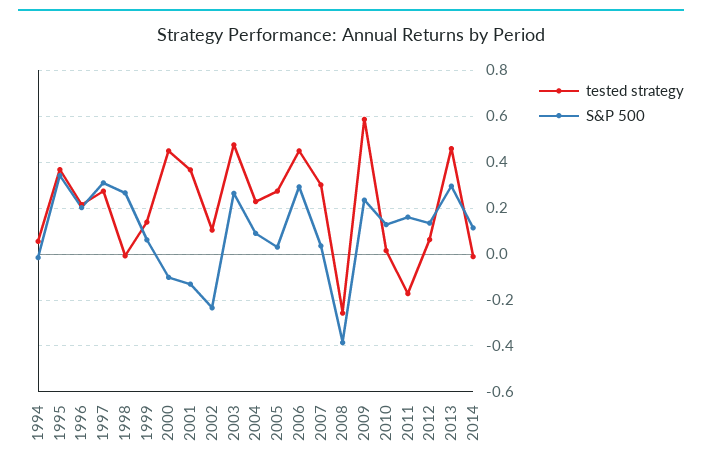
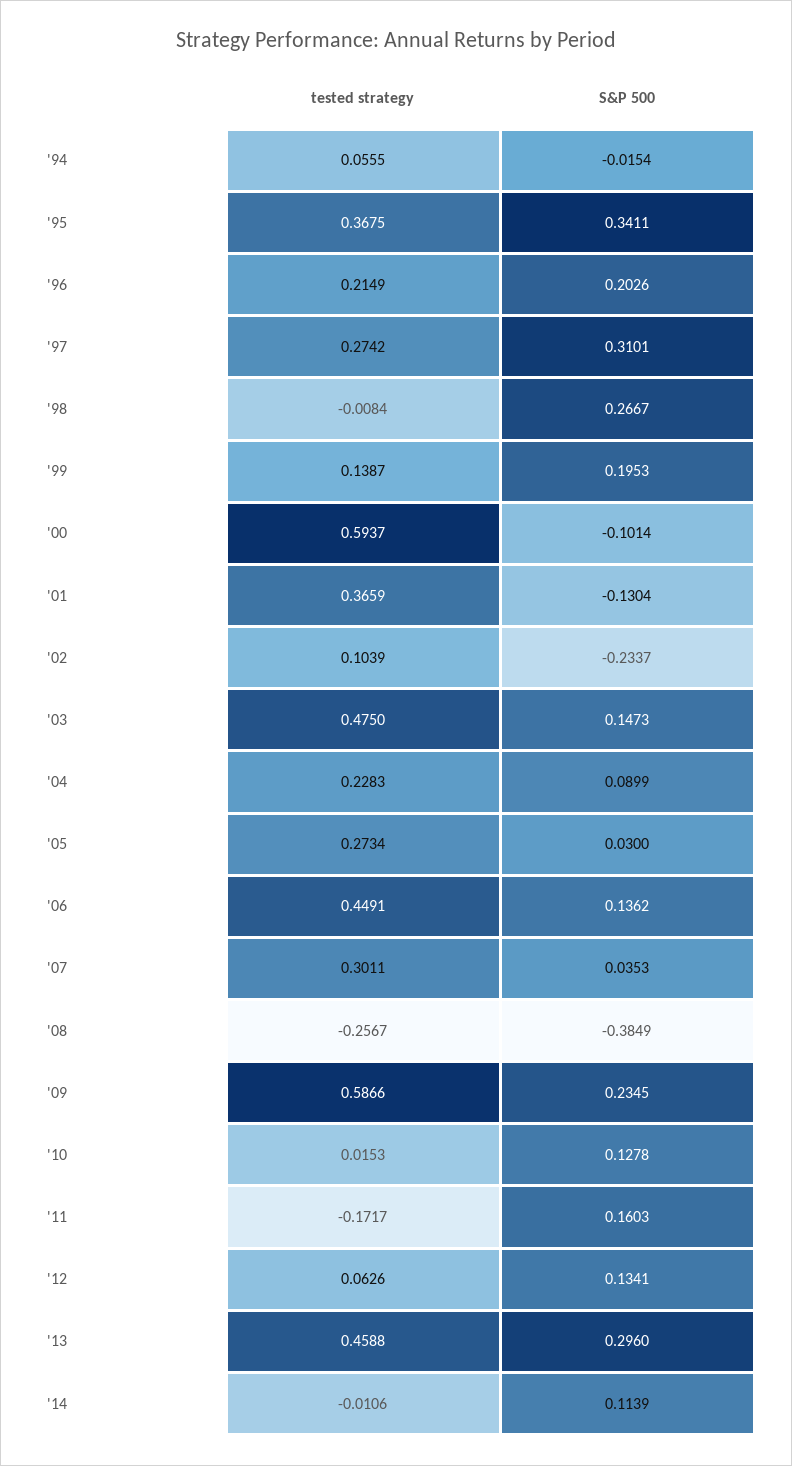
S&P 500, 1999: 0.05 -> 0.1953
tested strategy, 2000: 0.45 -> 0.5937
S&P 500, 2003: 0.25 -> 0.1473
S&P 500, 2006: 0.3 -> 0.1362

